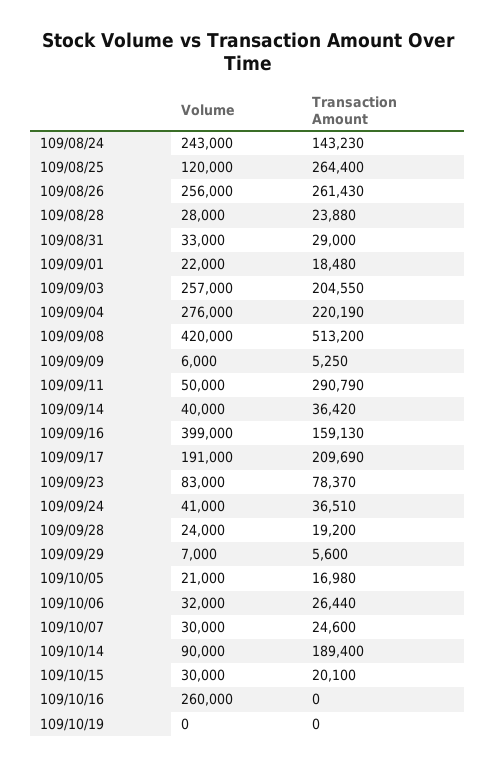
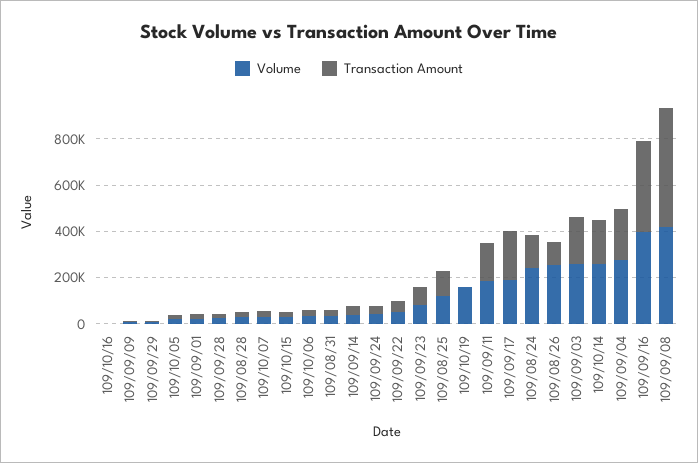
Transaction Amount, 109/08/25: 264400 -> 100000
Transaction Amount, 109/08/26: 261430 -> 100000
Volume, 109/09/11: 50000 -> 200000
Transaction Amount, 109/09/11: 290790 -> 150000
Transaction Amount, 109/09/16: 159130 -> 400000
Volume, 109/10/14: 90000 -> 250000
Volume, 109/10/16: 260000 -> 0
Volume, 109/10/19: 0 -> 150000
Volume, 109/09/22: none -> 50000
Transaction Amount, 109/09/22: none -> 50000

